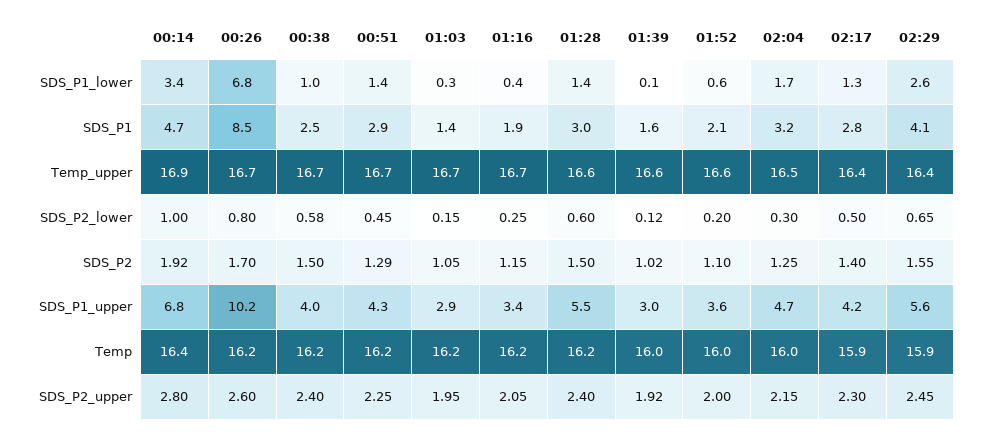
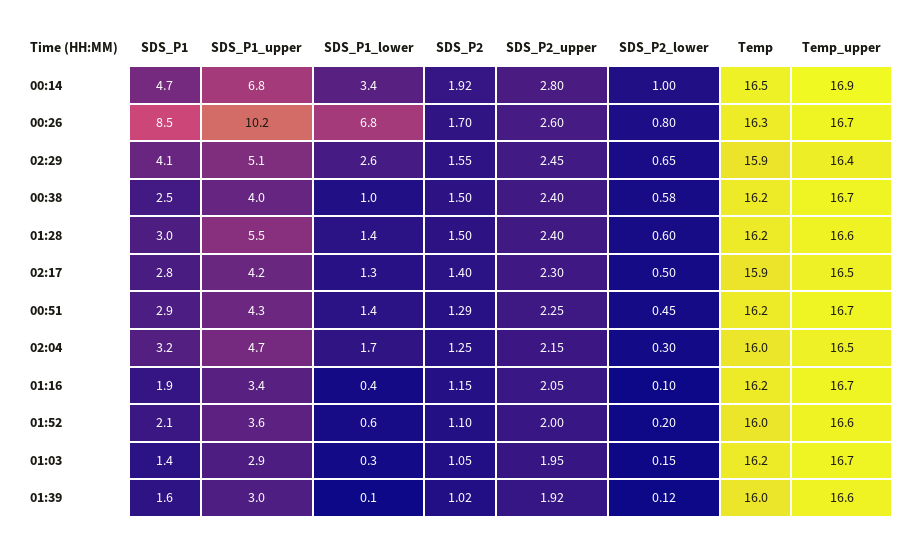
02:17, Temp_upper: 16.4 -> 16.5
01:16, SDS_P2_lower: 0.25 -> 0.1
02:29, SDS_P1_upper: 5.6 -> 5.1
00:14, Temp: 16.4 -> 16.5
00:26, Temp: 16.2 -> 16.3

